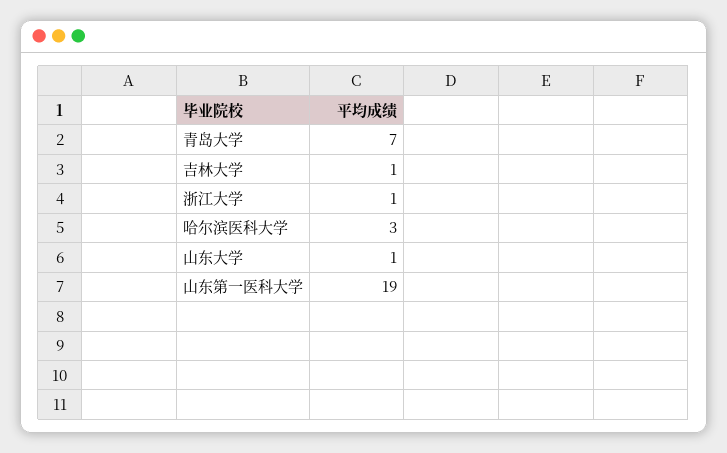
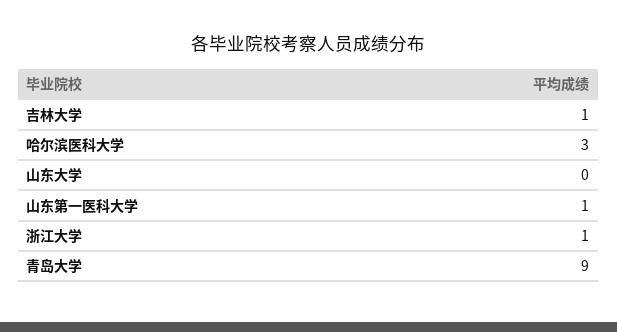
青岛大学: 7 -> 9
山东大学: 1 -> 0
山东第一医科大学: 19 -> 1

